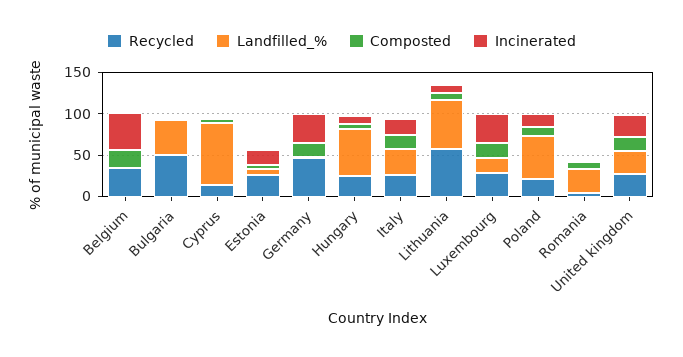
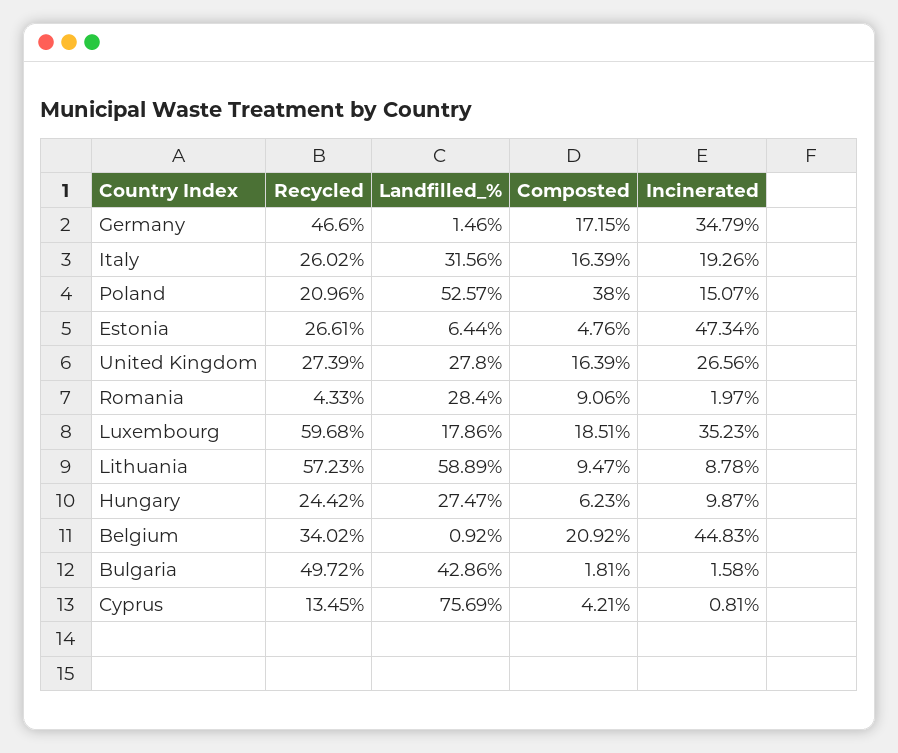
Incinerated, Estonia: 20 -> 47.34
Landfilled_%, Hungary: 60 -> 27.47
Recycled, Luxembourg: 30 -> 59.68
Composted, Poland: 10 -> 38

